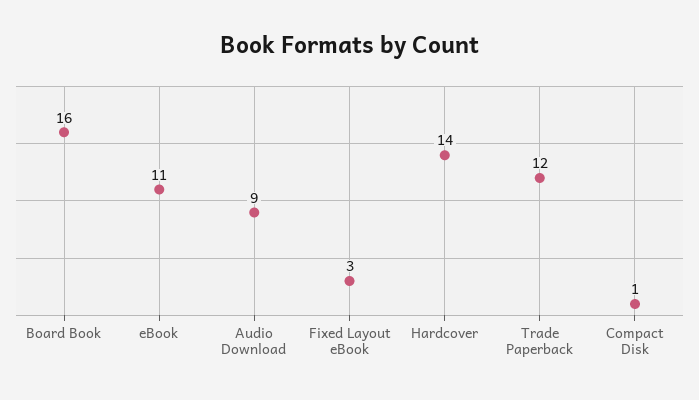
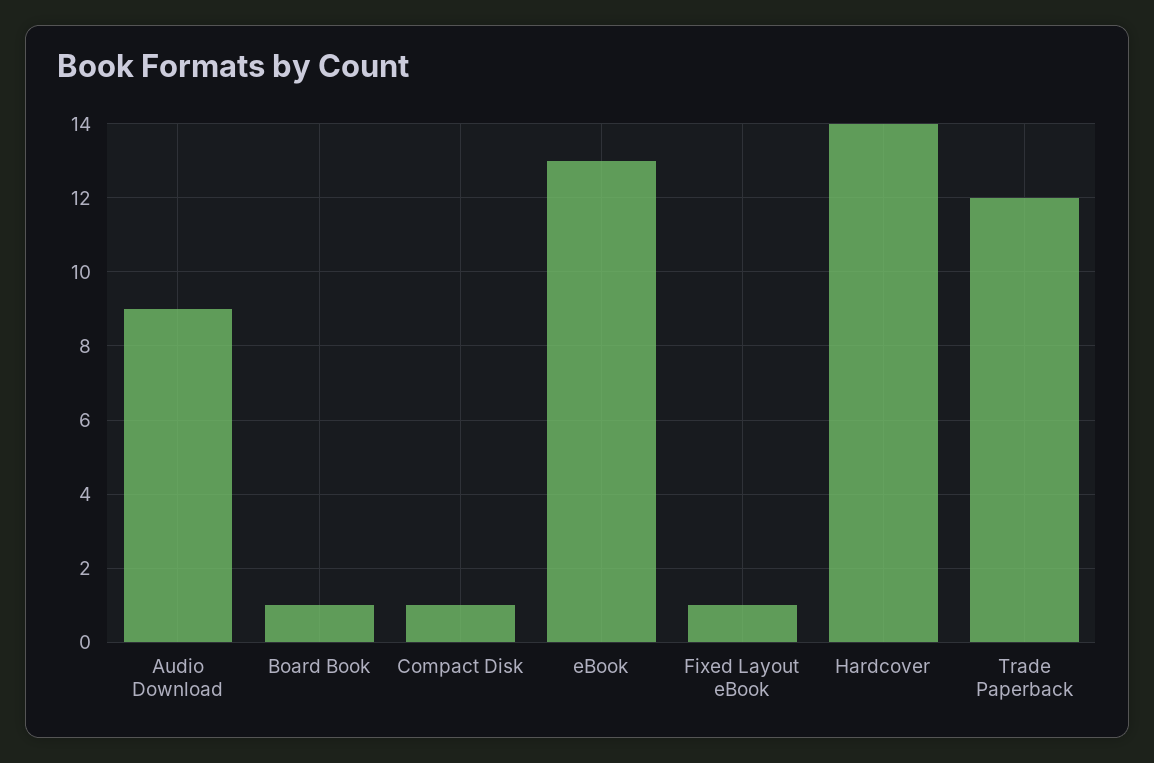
Board Book: 16 -> 1
eBook: 11 -> 13
Fixed Layout eBook: 3 -> 1

